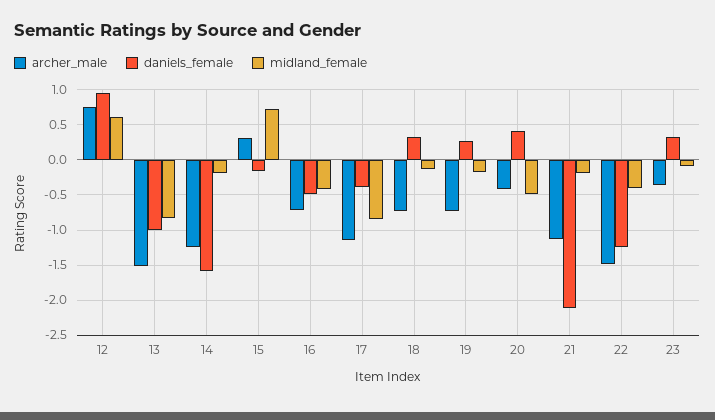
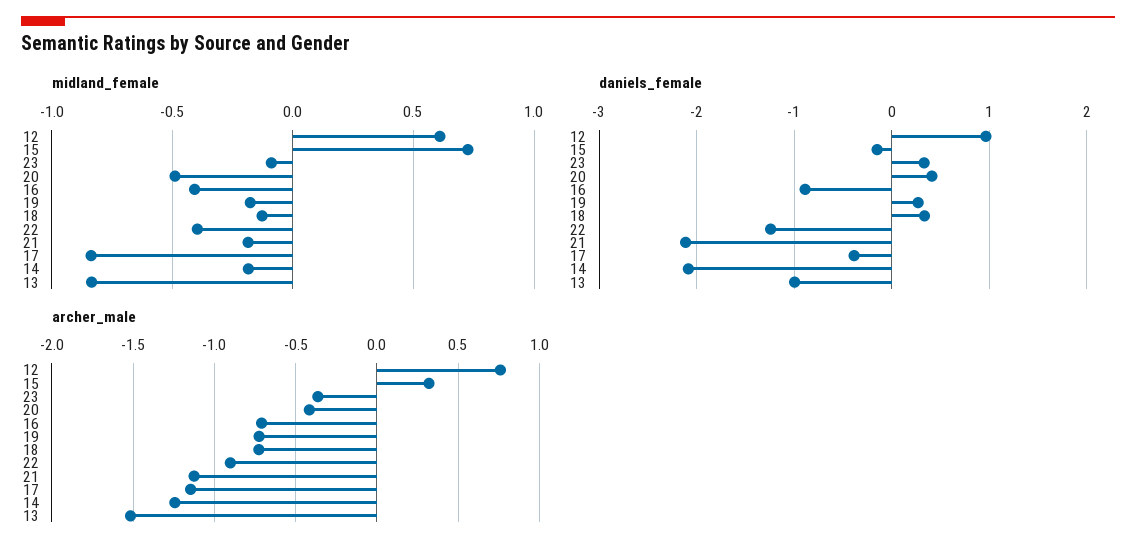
daniels_female, 14: -1.6 -> -2.1
daniels_female, 16: -0.5 -> -0.9
archer_male, 22: -1.5 -> -0.9

